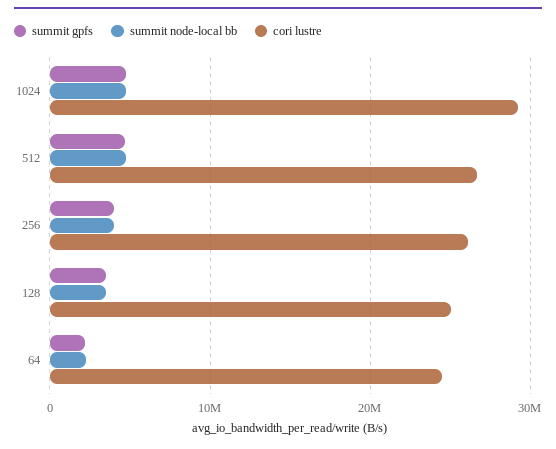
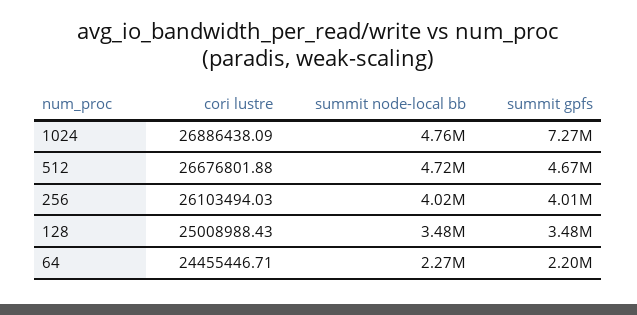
summit gpfs, 1024: 5000000 -> 7270000
cori lustre, 1024: 29000000 -> 26886438.09

